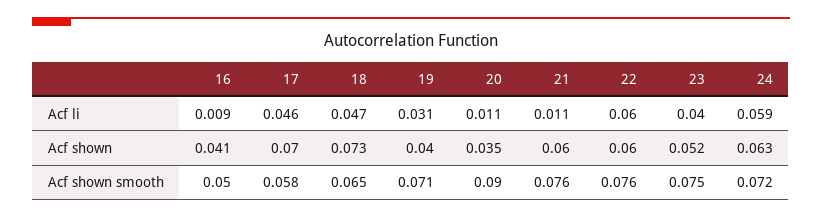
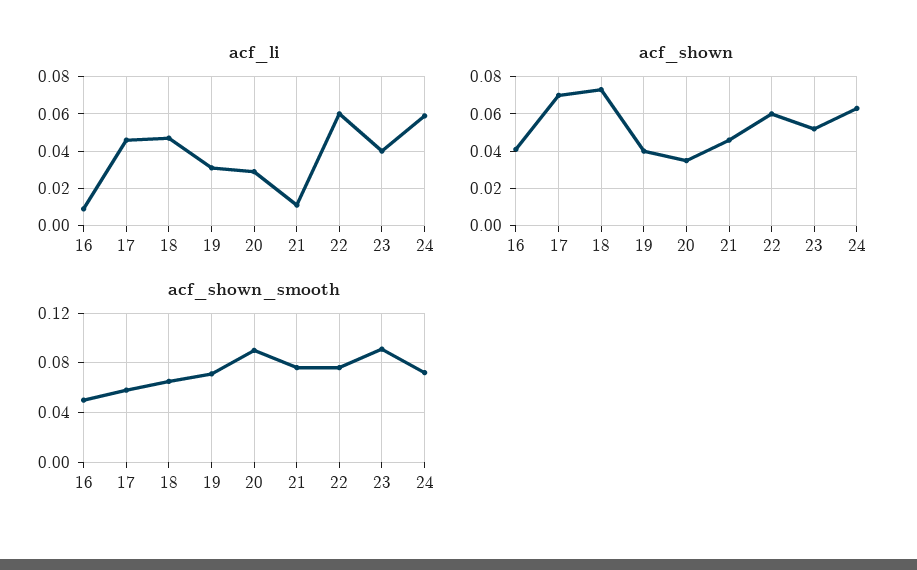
Acf li, 20: 0.011 -> 0.03
Acf shown, 21: 0.06 -> 0.045
Acf shown smooth, 23: 0.075 -> 0.09

